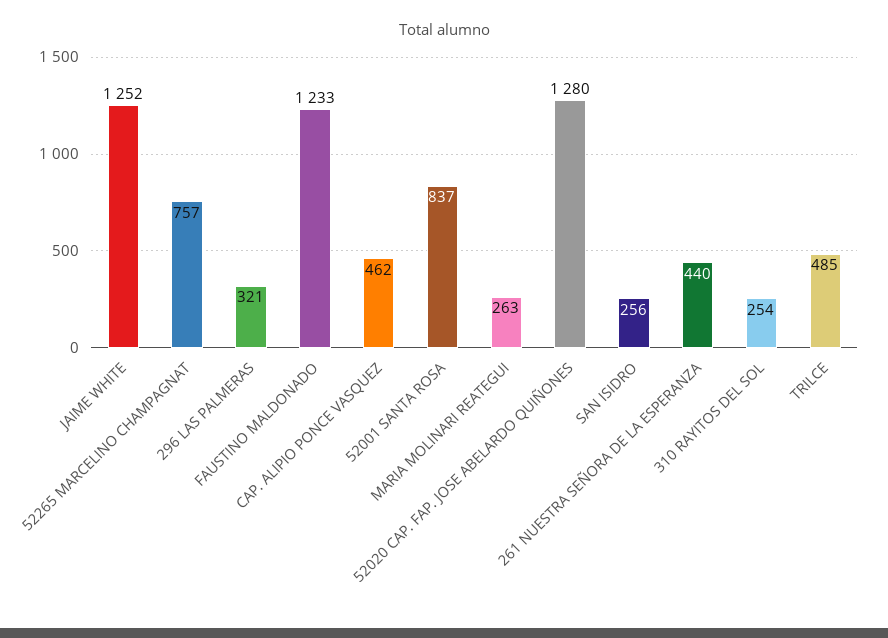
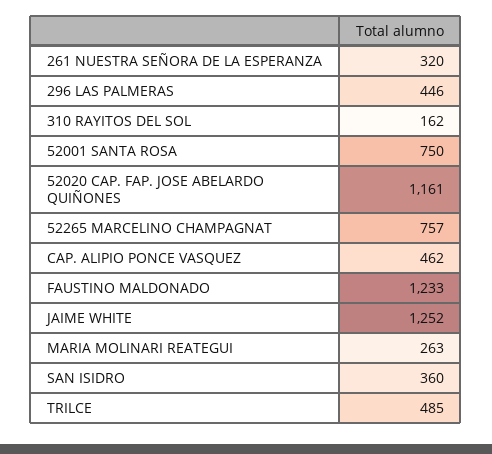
296 LAS PALMERAS: 321 -> 446
52001 SANTA ROSA: 837 -> 750
52020 CAP. FAP. JOSE ABELARDO QUIÑONES: 1280 -> 1161
SAN ISIDRO: 256 -> 360
261 NUESTRA SEÑORA DE LA ESPERANZA: 440 -> 320
310 RAYITOS DEL SOL: 254 -> 162

